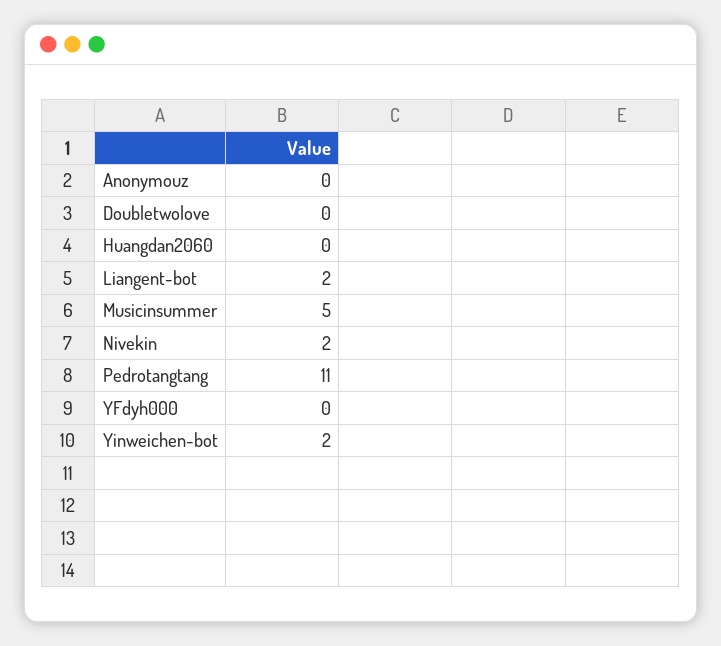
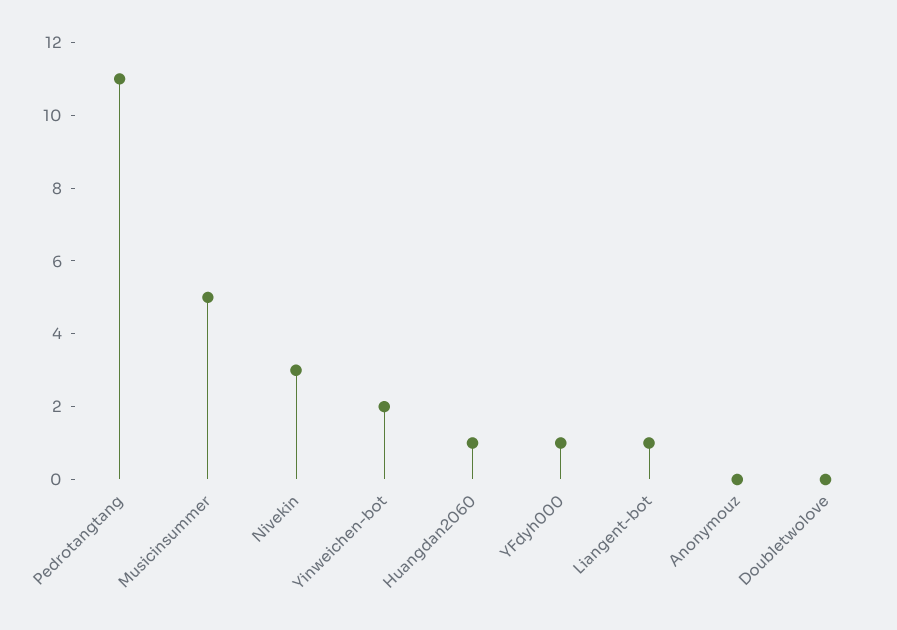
Huangdan2060: 0 -> 1
Liangent-bot: 2 -> 1
Nivekin: 2 -> 3
YFdyh000: 0 -> 1

